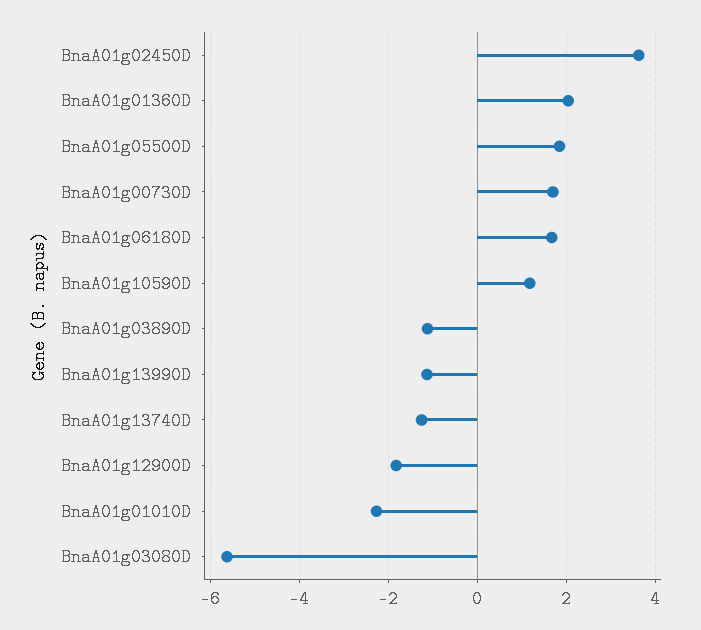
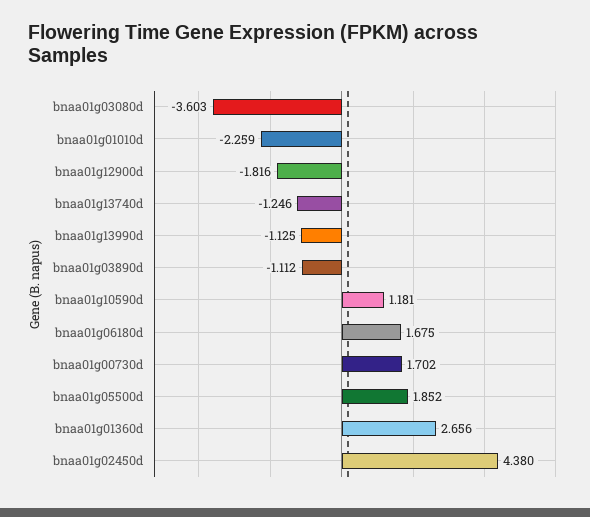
BnaA01g02450D: 3.6 -> 4.38
BnaA01g01360D: 2 -> 2.656
BnaA01g03080D: -5.6 -> -3.603

